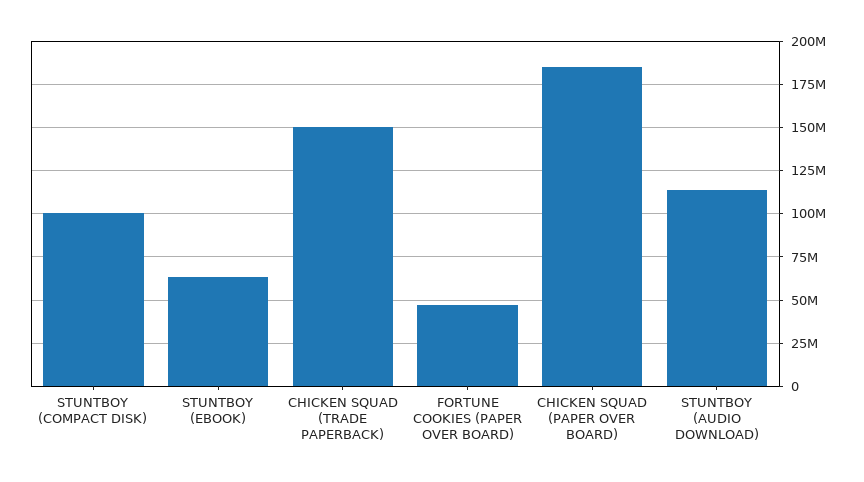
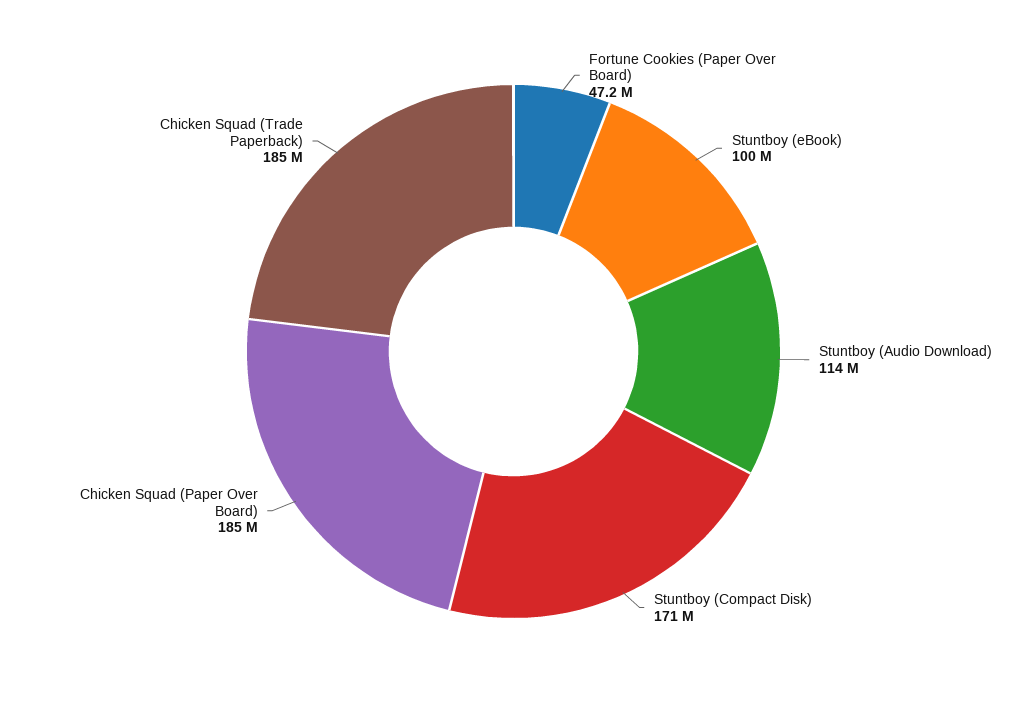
STUNTBOY (COMPACT DISK): 100000000 -> 171000000
STUNTBOY (EBOOK): 65000000 -> 100000000
CHICKEN SQUAD (TRADE PAPERBACK): 150000000 -> 185000000

